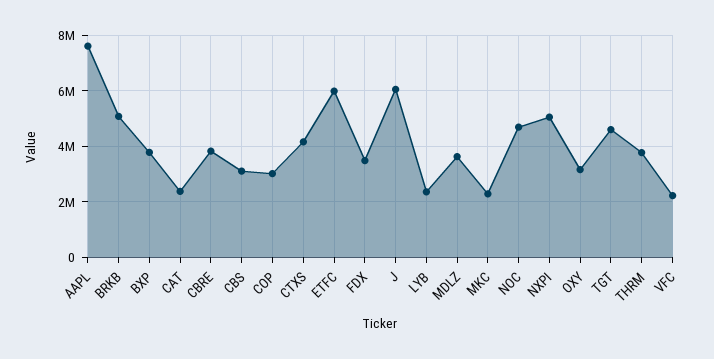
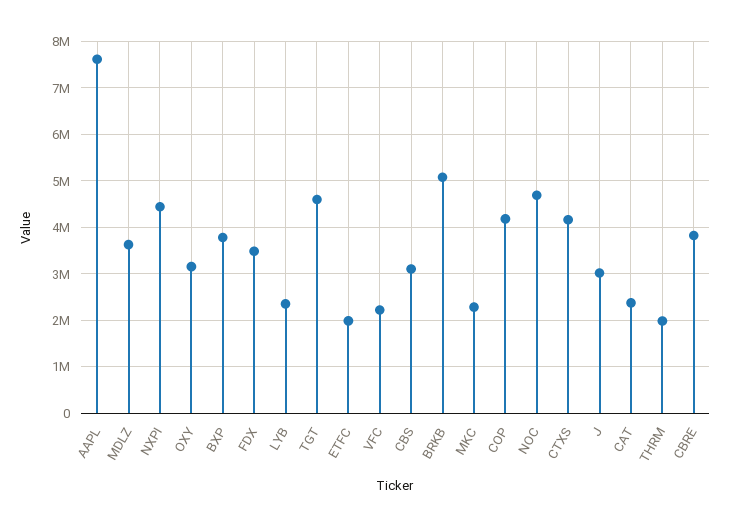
COP: 3000000 -> 4200000
ETFC: 6000000 -> 2000000
J: 6000000 -> 3000000
NXPI: 5000000 -> 4400000
THRM: 3750000 -> 2000000

